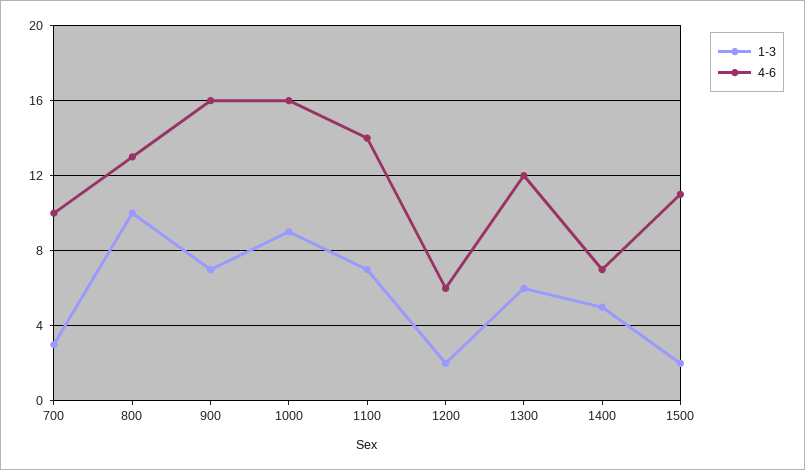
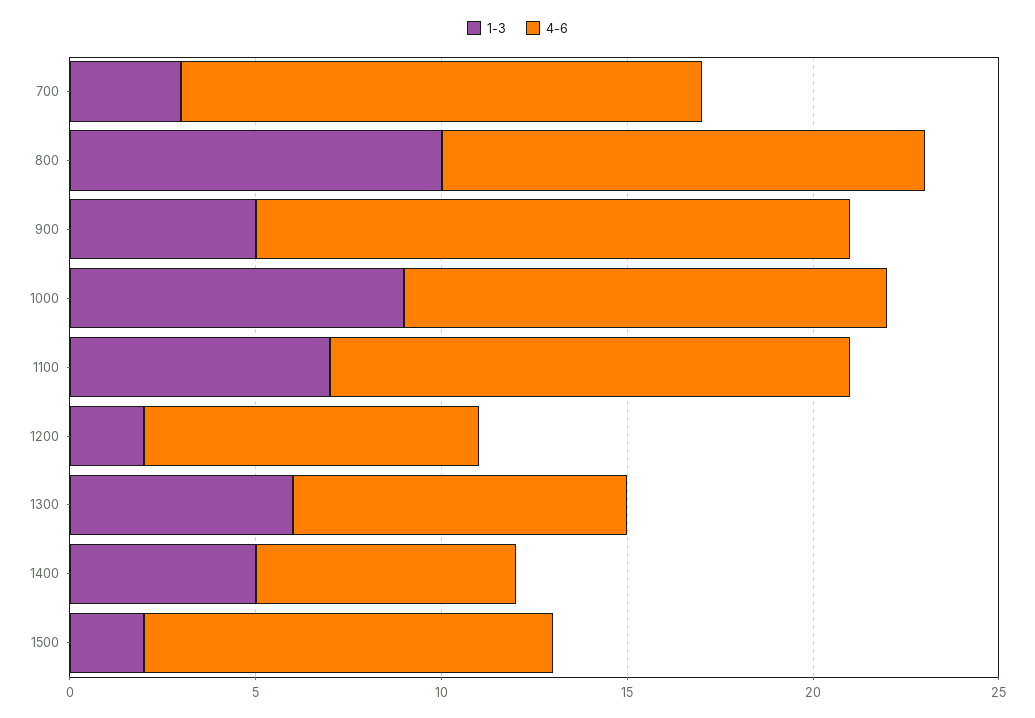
4-6, 700: 10 -> 14
1-3, 900: 7 -> 5
4-6, 1000: 16 -> 13
4-6, 1200: 6 -> 9
4-6, 1300: 12 -> 9

